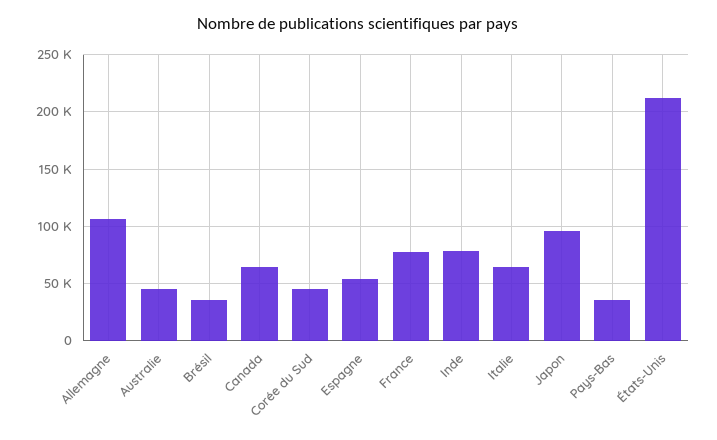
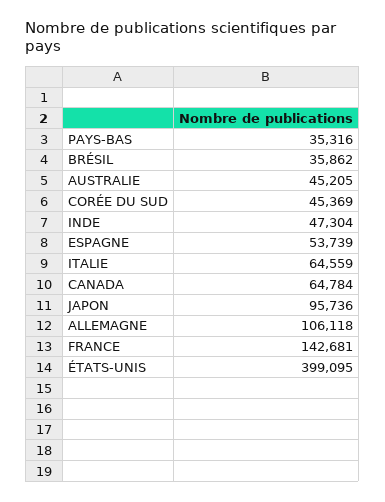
France: 80000 -> 142681
Inde: 80000 -> 47304
États-Unis: 210000 -> 399095

